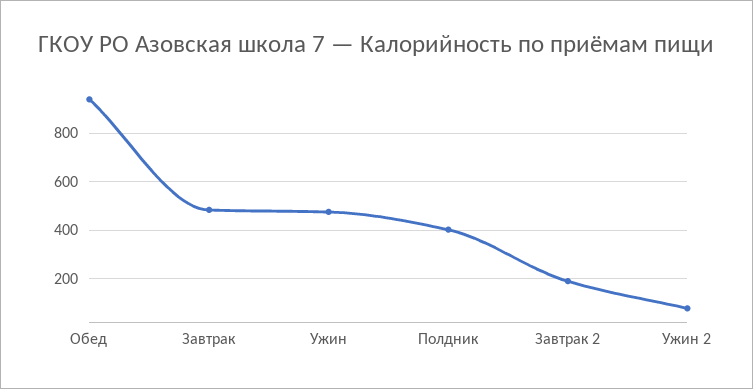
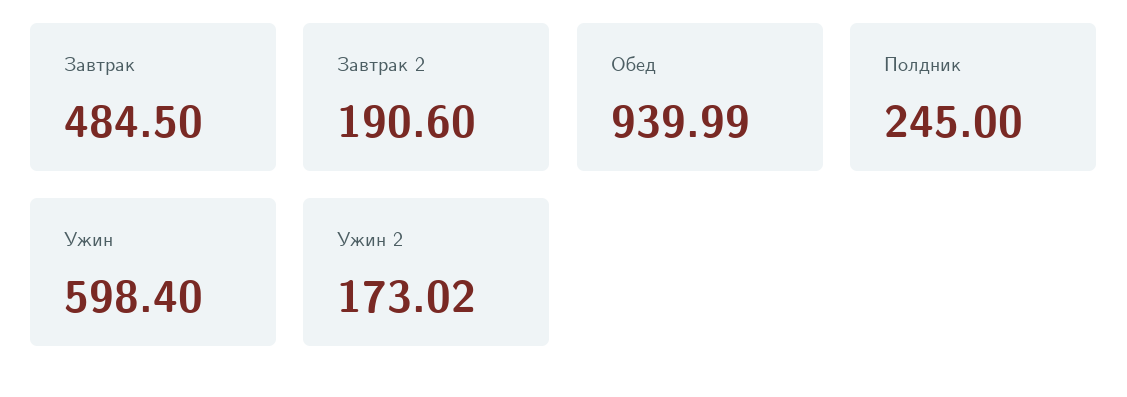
Ужин: 475 -> 598.4
Полдник: 400 -> 245
Ужин 2: 75 -> 173.02

